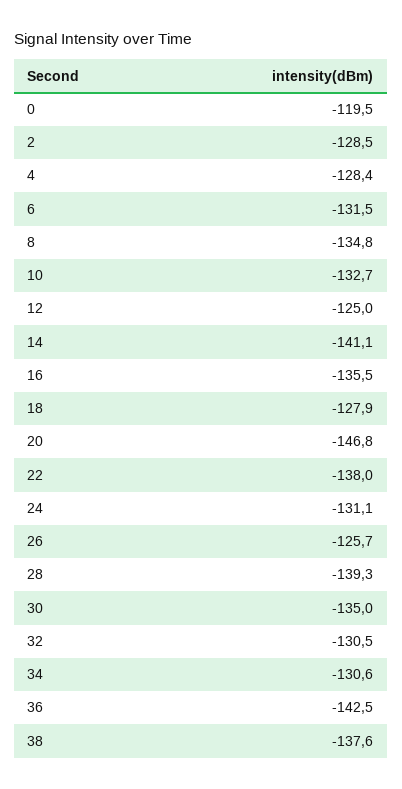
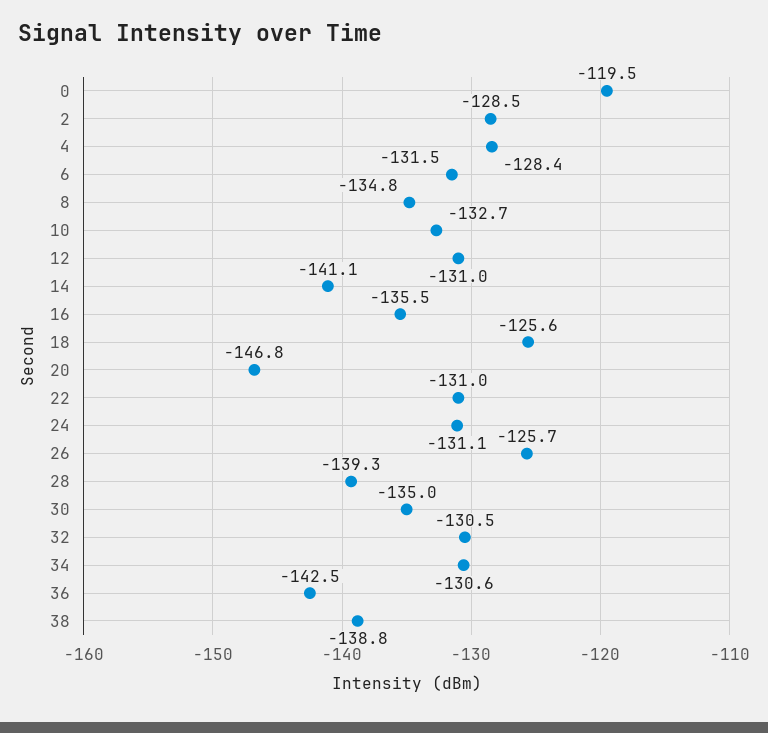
12: -125 -> -131
18: -127.9 -> -125.6
22: -138 -> -131
38: -137.6 -> -138.8

